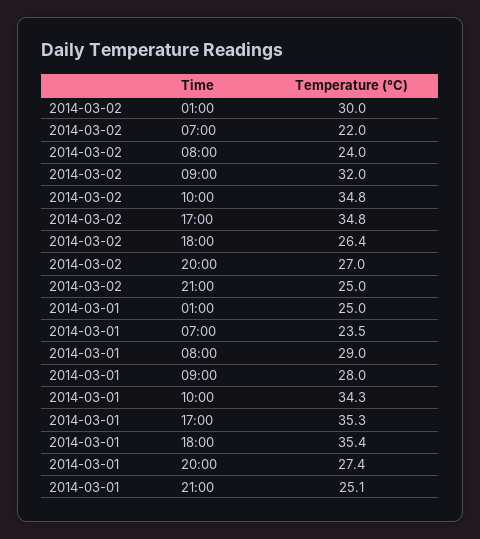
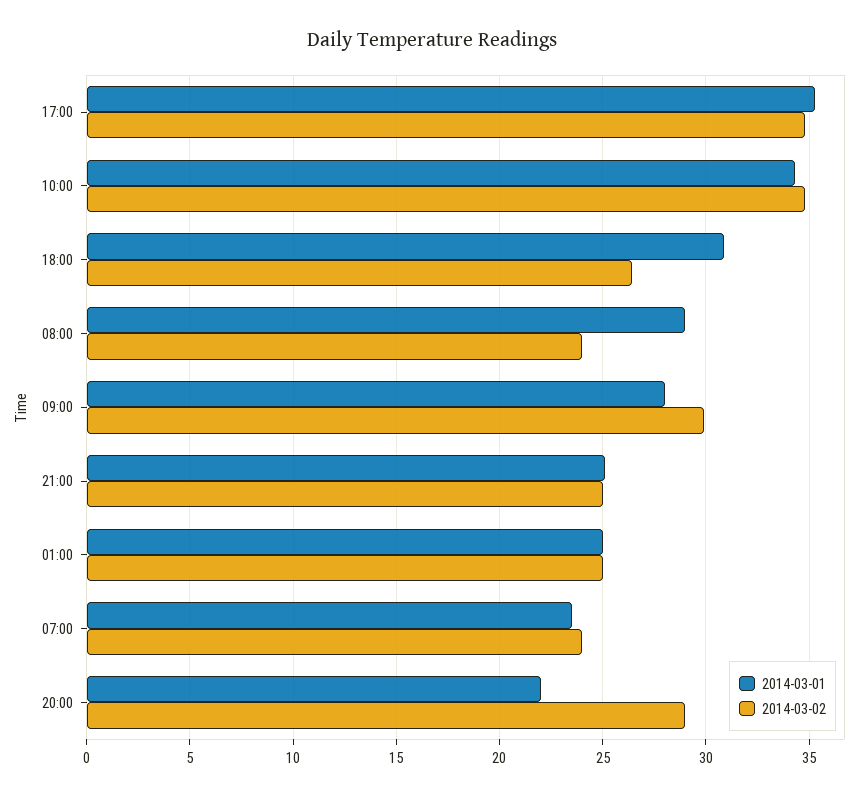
2014-03-02, 01:00: 30 -> 25
2014-03-02, 07:00: 22 -> 24
2014-03-02, 09:00: 32 -> 30
2014-03-02, 20:00: 27 -> 29
2014-03-01, 18:00: 35.4 -> 31
2014-03-01, 20:00: 27.4 -> 22

